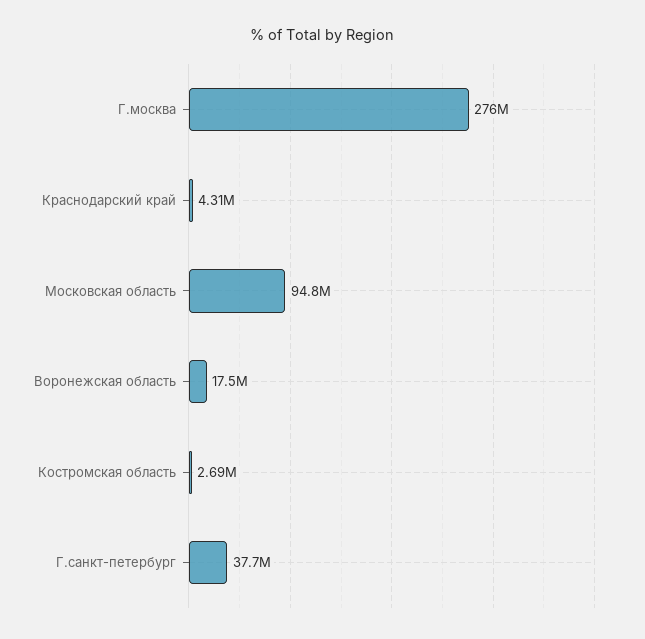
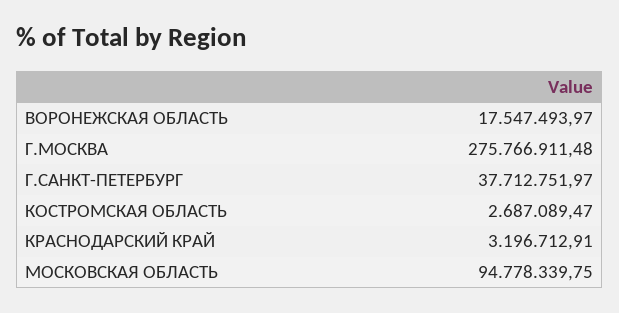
Краснодарский край: 4310000 -> 3196712.91

